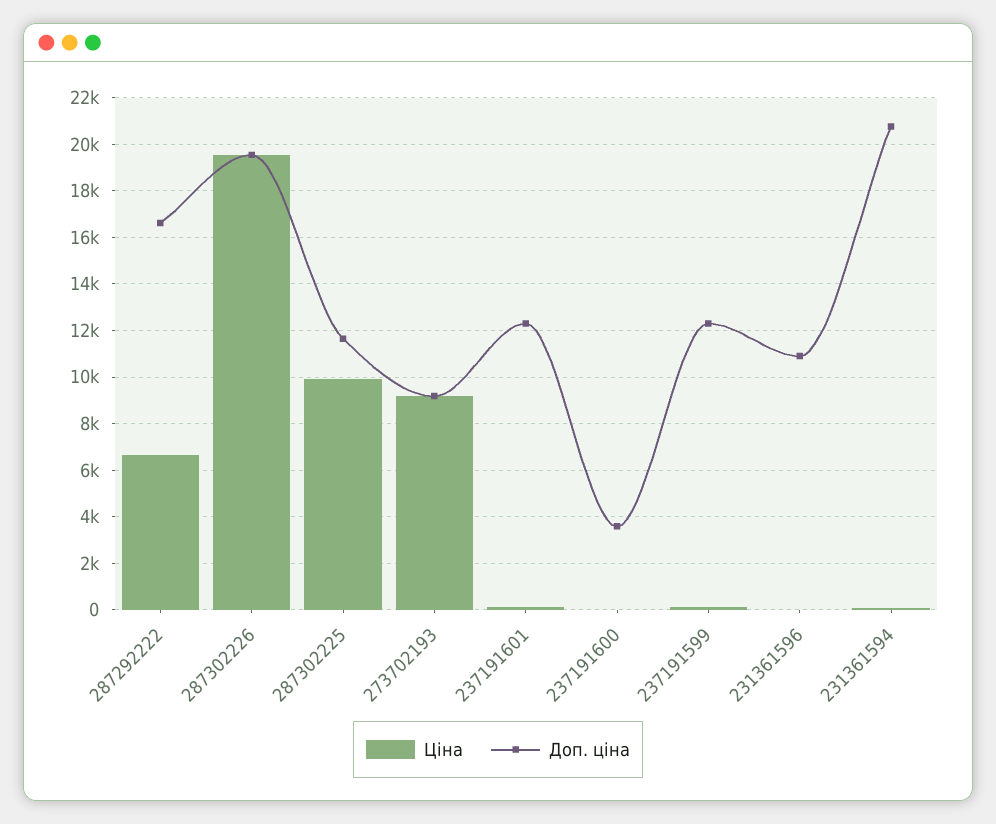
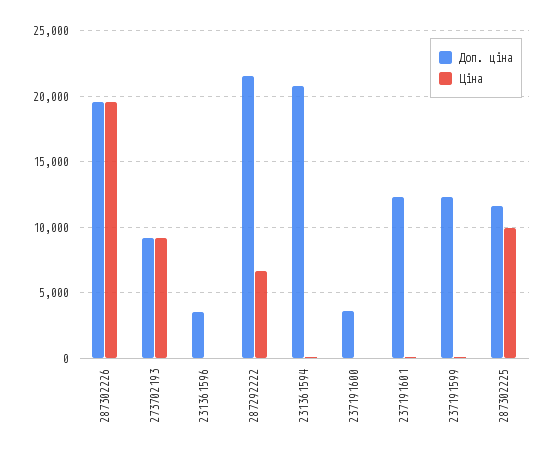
Доп. ціна, 287292222: 16500 -> 21500
Доп. ціна, 231361596: 11000 -> 3500

